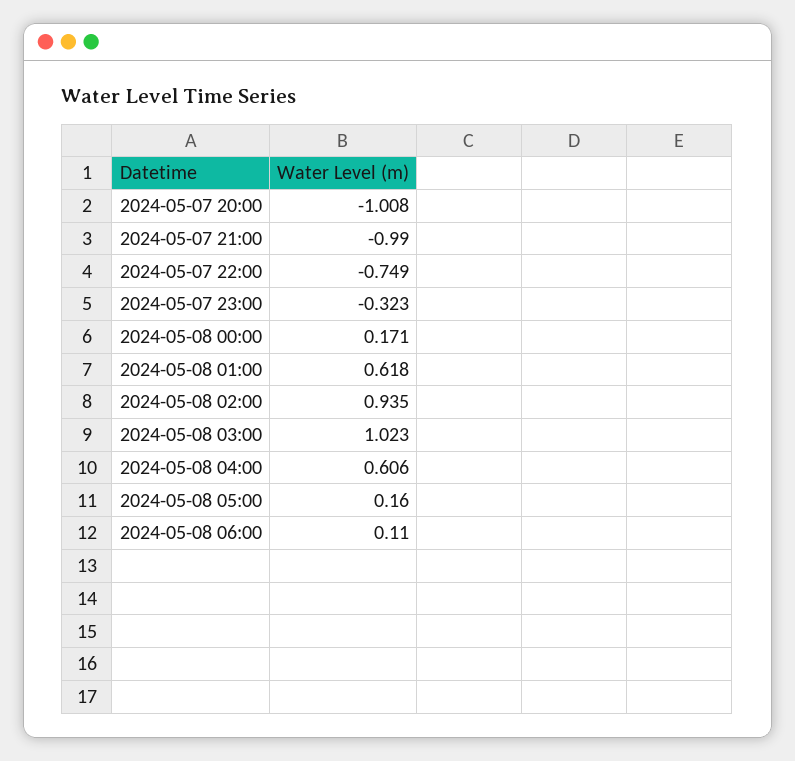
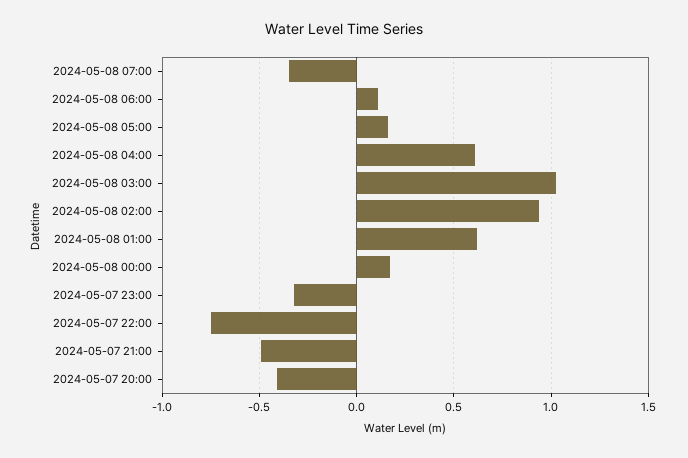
2024-05-07 20:00: -1.008 -> -0.4
2024-05-07 21:00: -0.99 -> -0.5
2024-05-08 07:00: none -> -0.35

